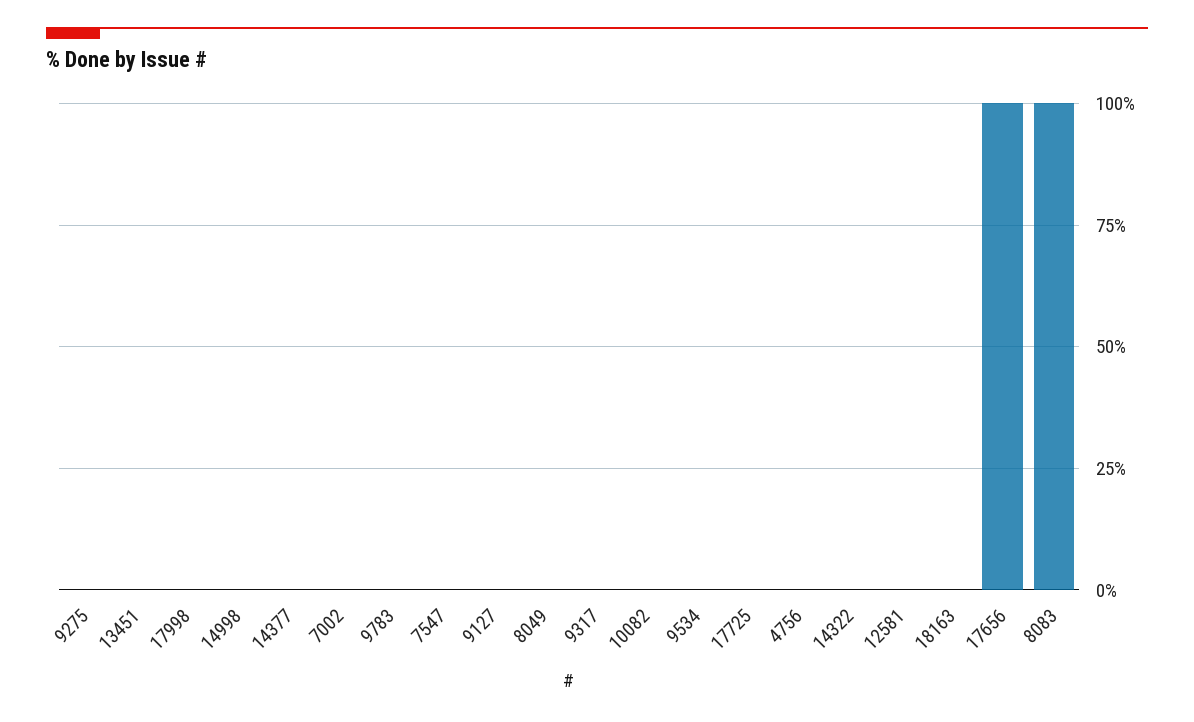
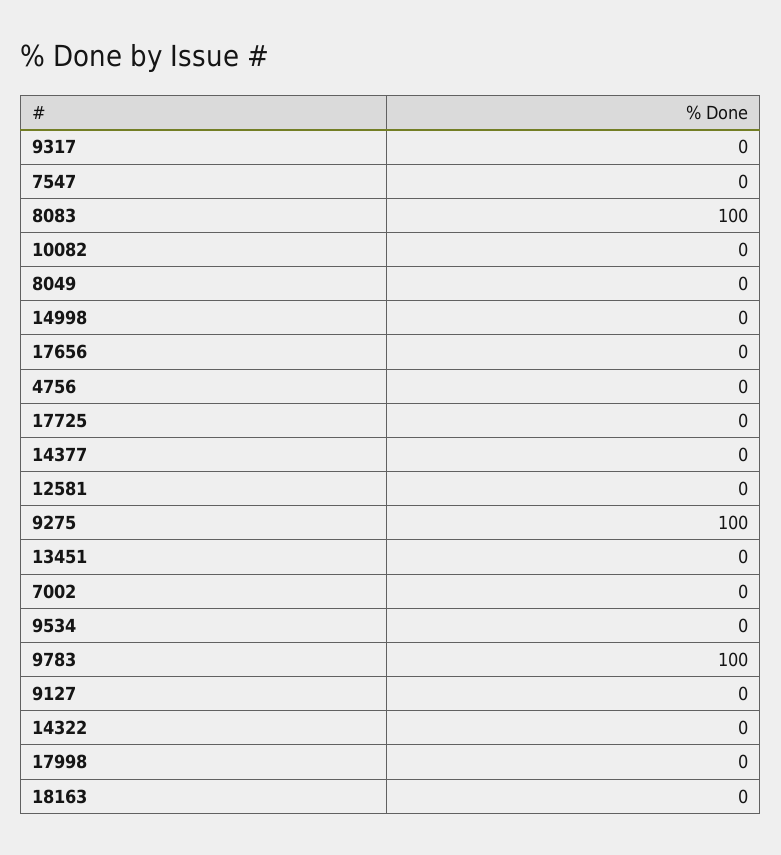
9275: 0 -> 100
9783: 0 -> 100
17656: 100 -> 0

